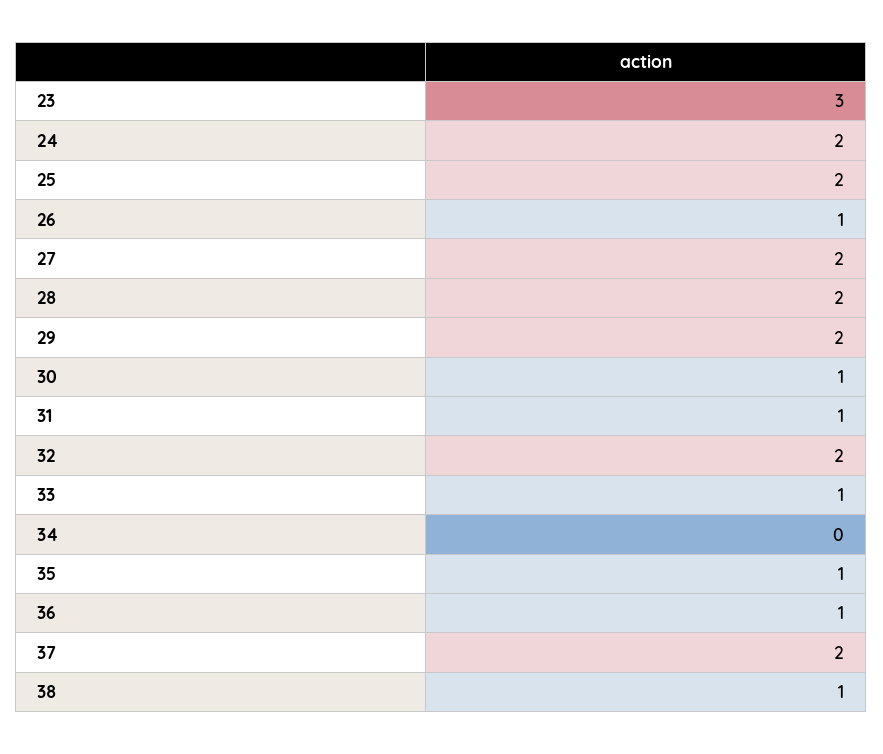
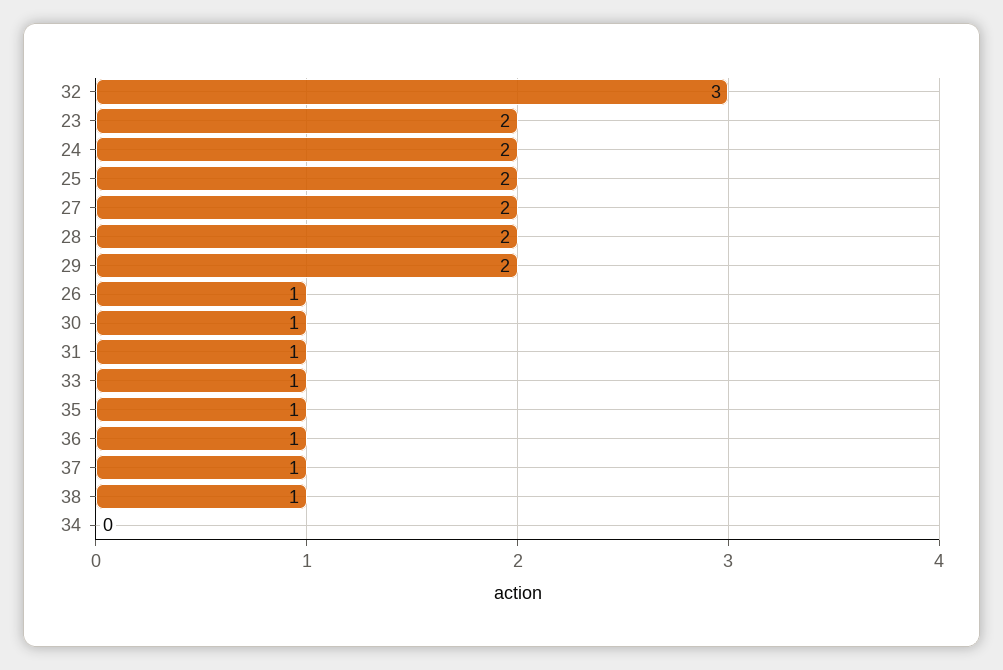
23: 3 -> 2
32: 2 -> 3
37: 2 -> 1

